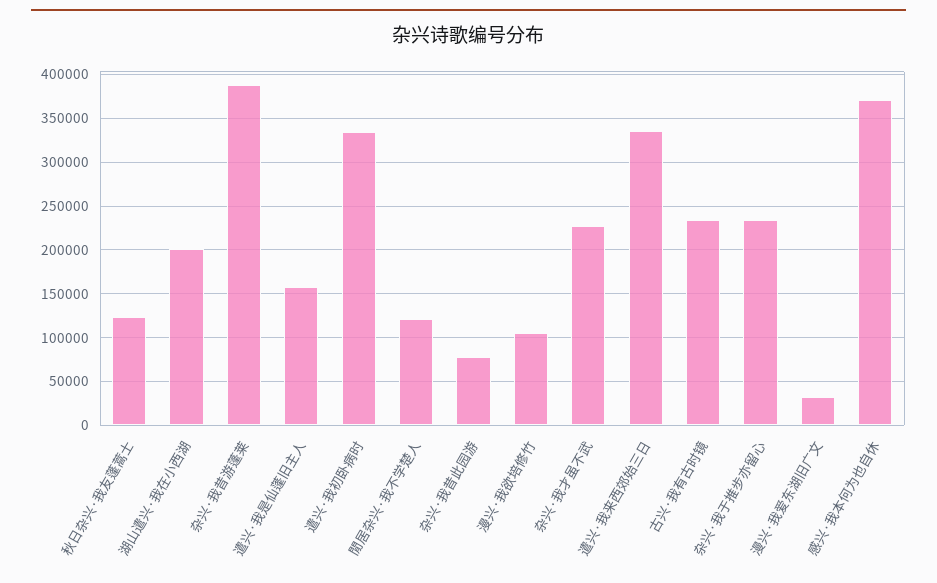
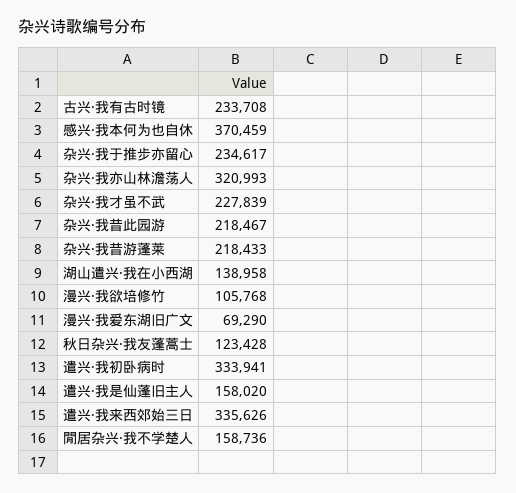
湖山遣兴·我在小西湖: 200000 -> 138958
杂兴·我昔游蓬莱: 390000 -> 218433
閒居杂兴·我不学楚人: 120000 -> 158736
杂兴·我昔此园游: 80000 -> 218467
漫兴·我爱东湖旧广文: 30000 -> 69290
杂兴·我亦山林澹荡人: none -> 320993

